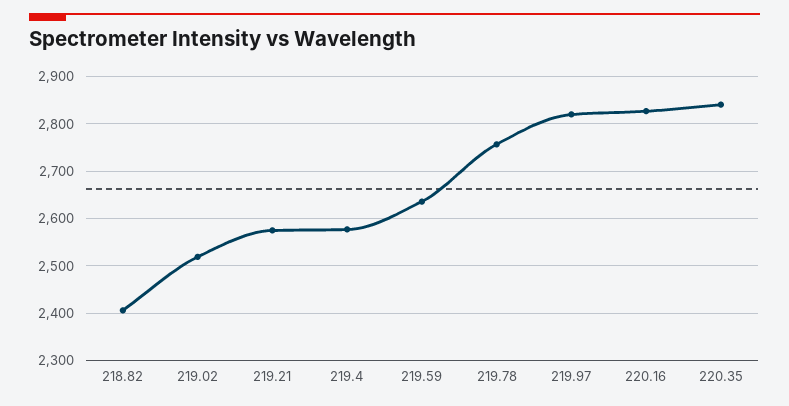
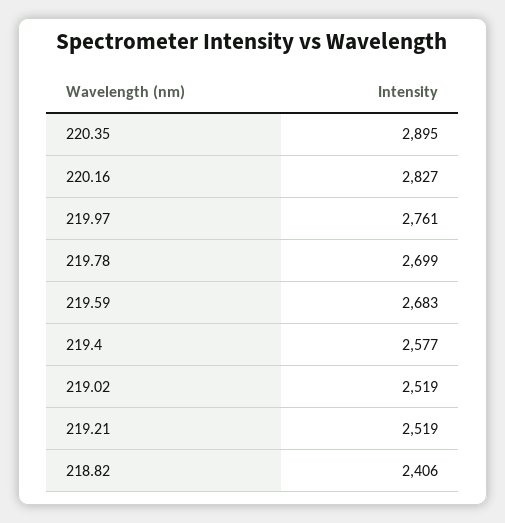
219.21: 2580 -> 2519
219.59: 2640 -> 2683
219.78: 2760 -> 2699
219.97: 2820 -> 2761
220.35: 2840 -> 2895

